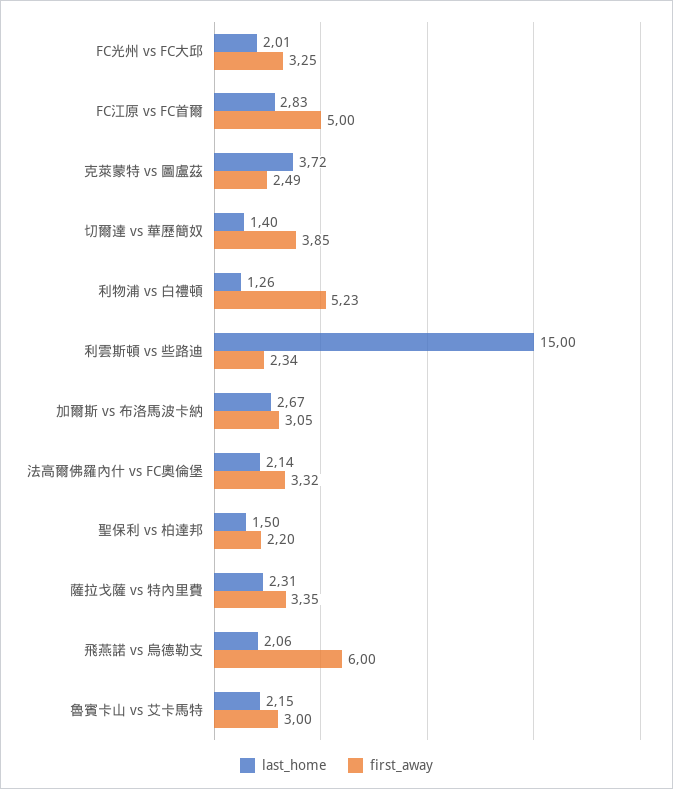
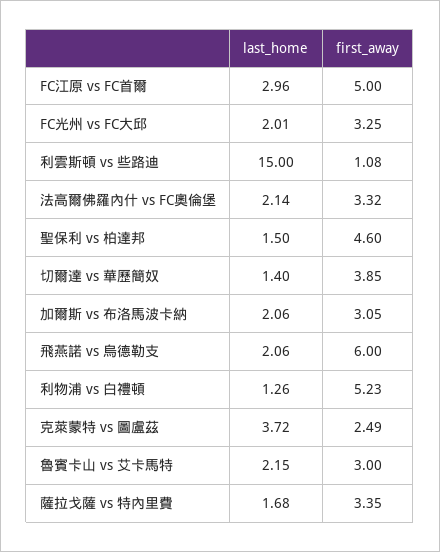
last_home, FC江原 vs FC首爾: 2.83 -> 2.96
first_away, 利雲斯頓 vs 些路迪: 2.34 -> 1.08
last_home, 加爾斯 vs 布洛馬波卡納: 2.67 -> 2.06
first_away, 聖保利 vs 柏達邦: 2.2 -> 4.6
last_home, 薩拉戈薩 vs 特內里費: 2.31 -> 1.68

